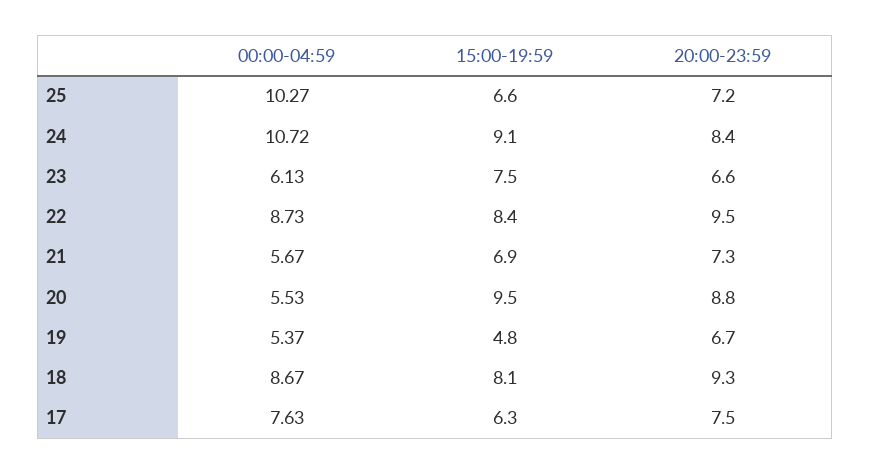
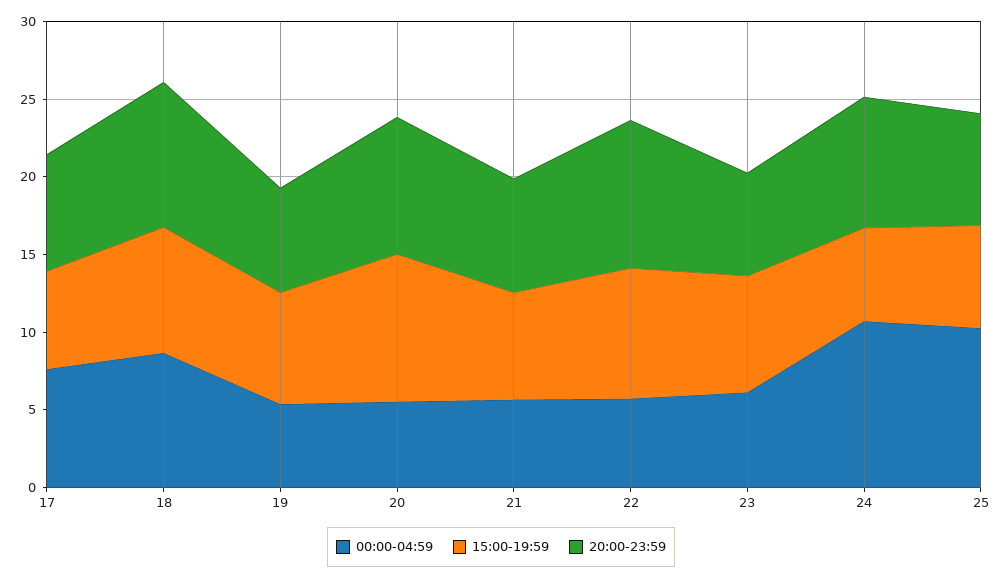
15:00-19:59, 24: 9.1 -> 6
00:00-04:59, 22: 8.73 -> 6
15:00-19:59, 19: 4.8 -> 7

